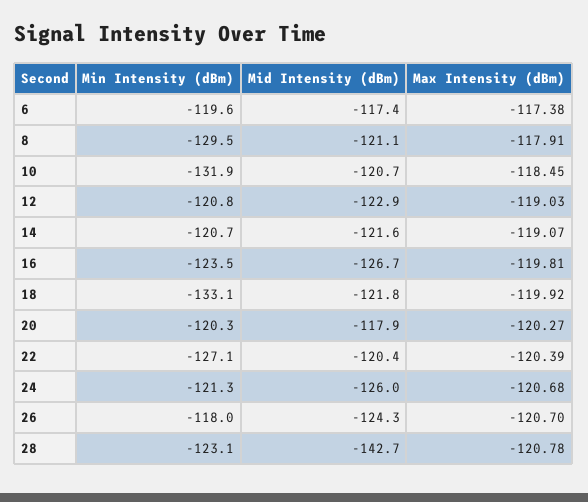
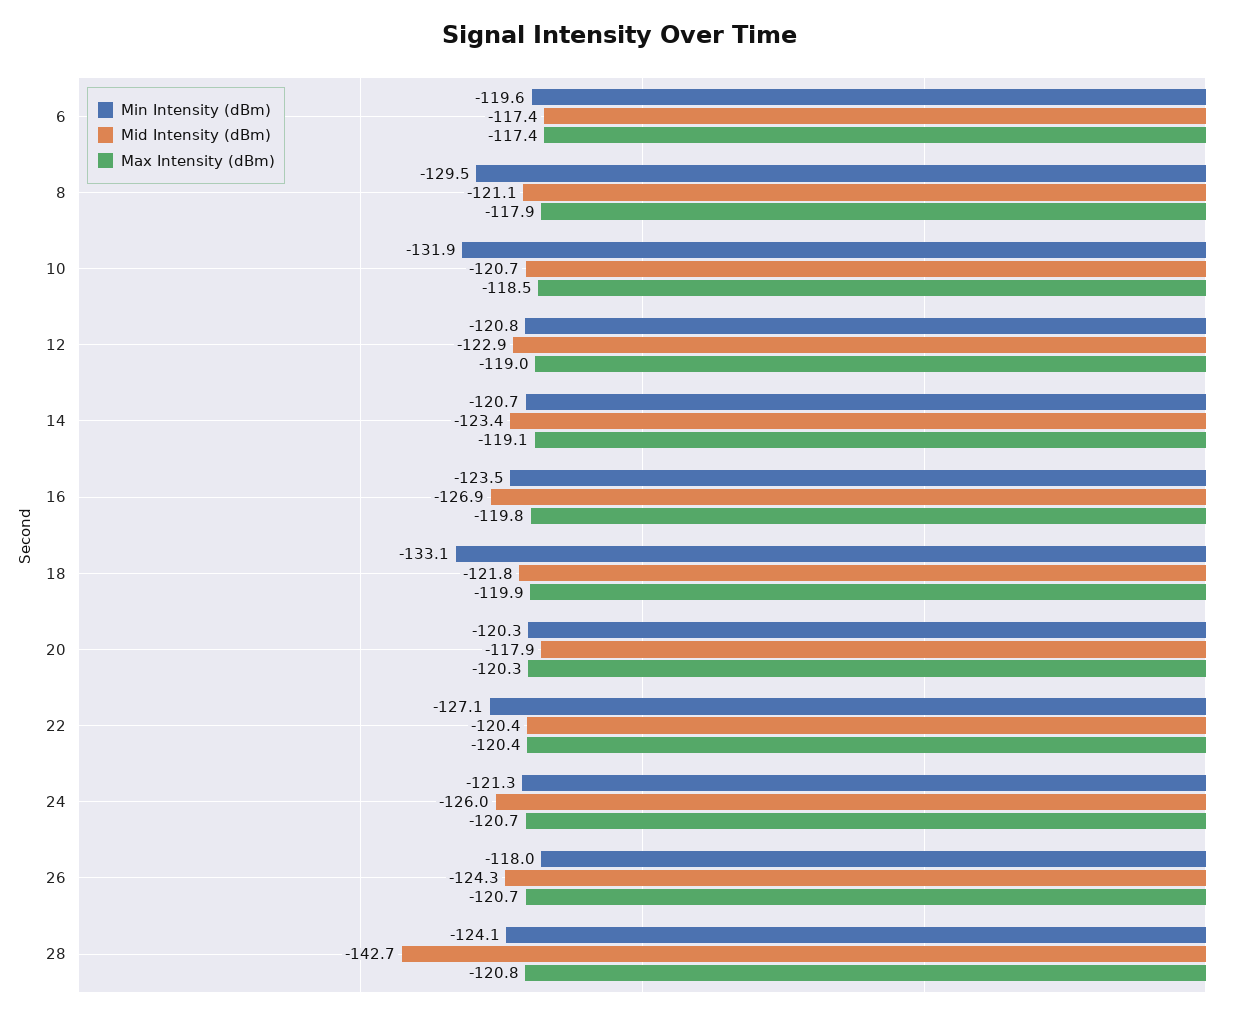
Mid Intensity (dBm), 14: -121.6 -> -123.4
Mid Intensity (dBm), 16: -126.7 -> -126.9
Min Intensity (dBm), 28: -123.1 -> -124.1

